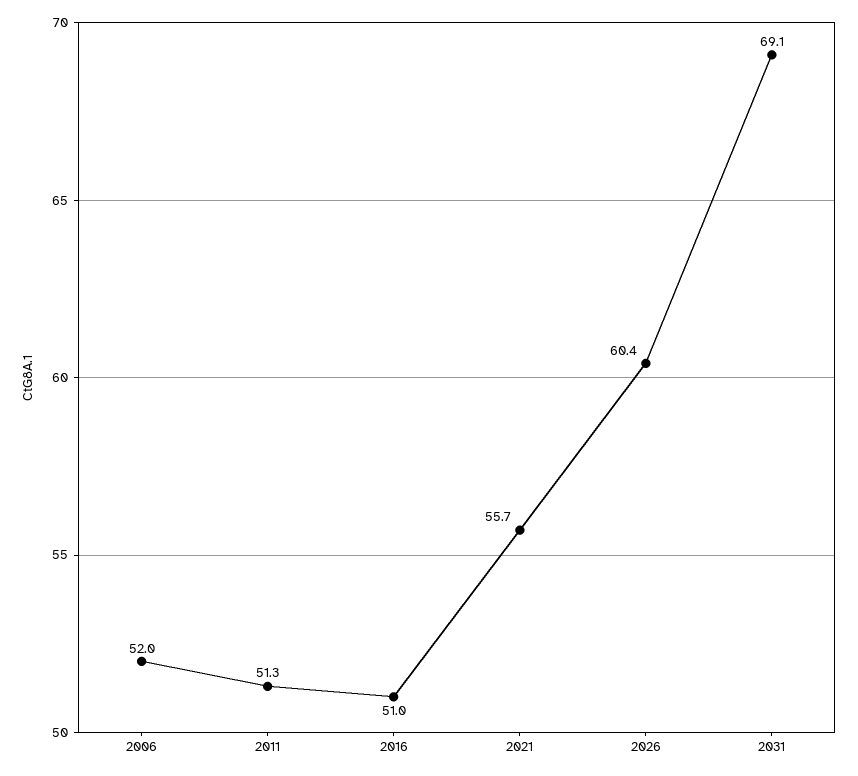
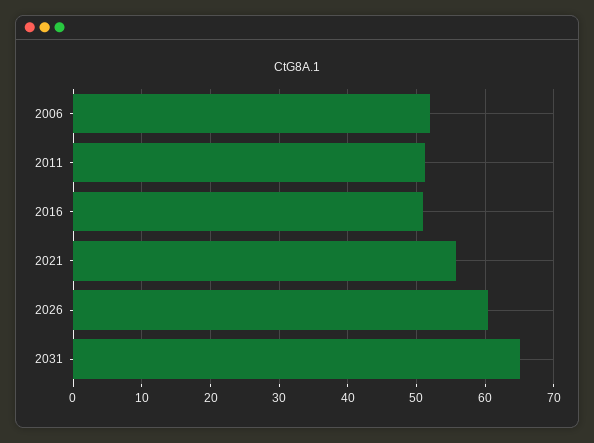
2031: 69.1 -> 65

